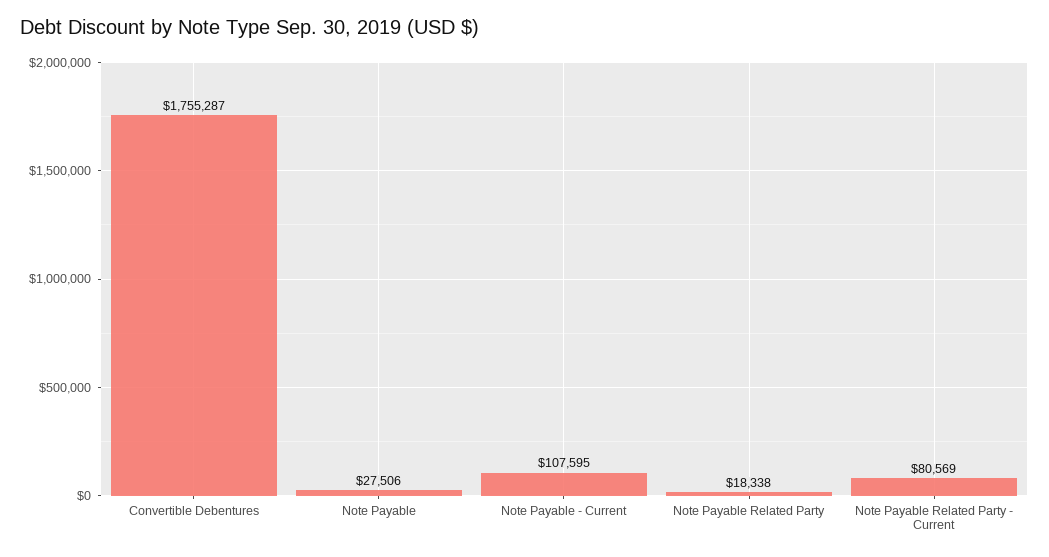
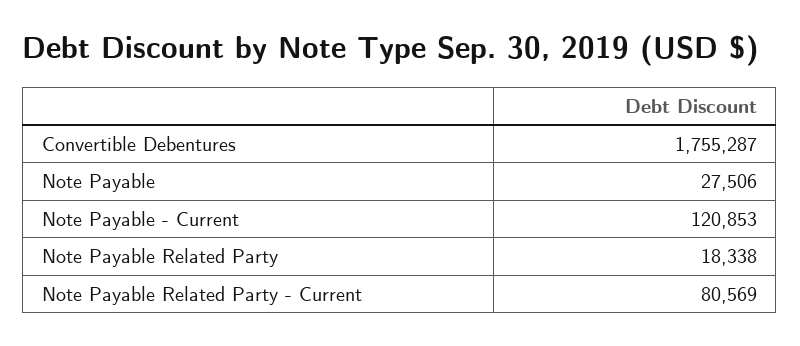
Note Payable - Current: 107595 -> 120853

